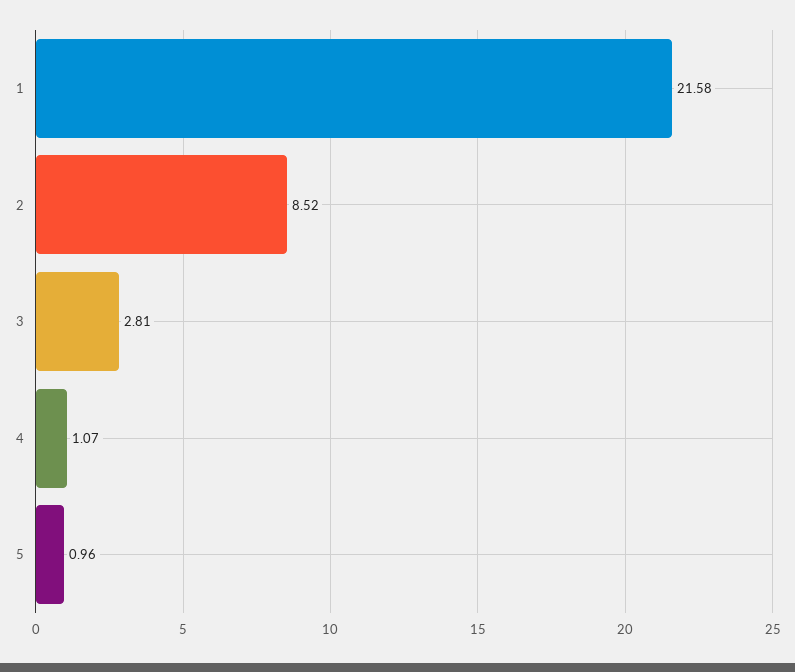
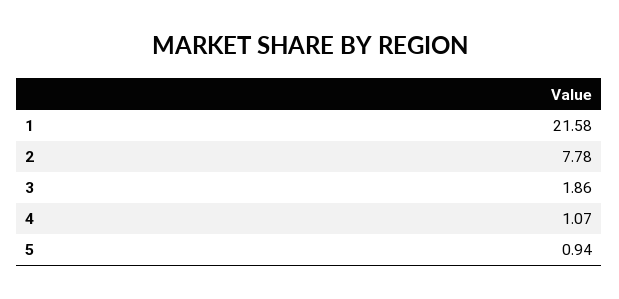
2: 8.52 -> 7.78
3: 2.81 -> 1.86
5: 0.96 -> 0.94

